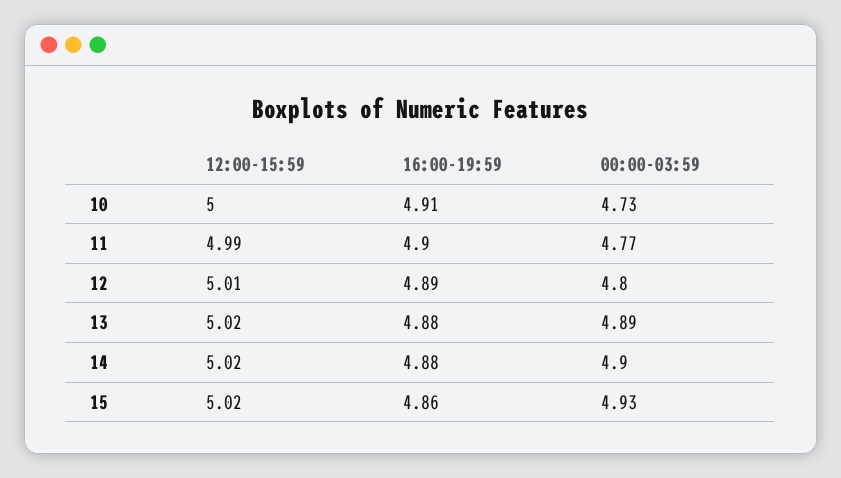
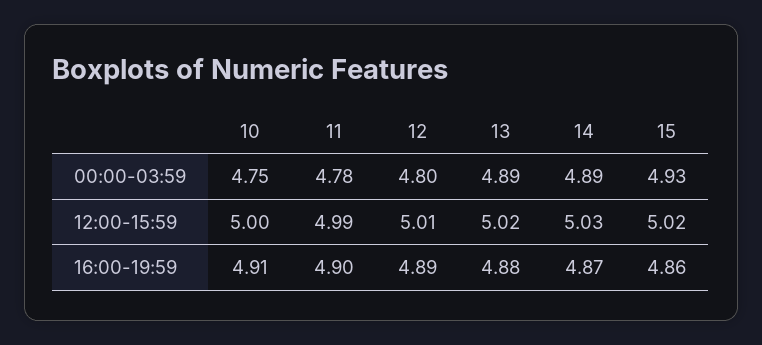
00:00-03:59, 10: 4.73 -> 4.75
00:00-03:59, 11: 4.77 -> 4.78
12:00-15:59, 14: 5.02 -> 5.03
16:00-19:59, 14: 4.88 -> 4.87
00:00-03:59, 14: 4.9 -> 4.89

